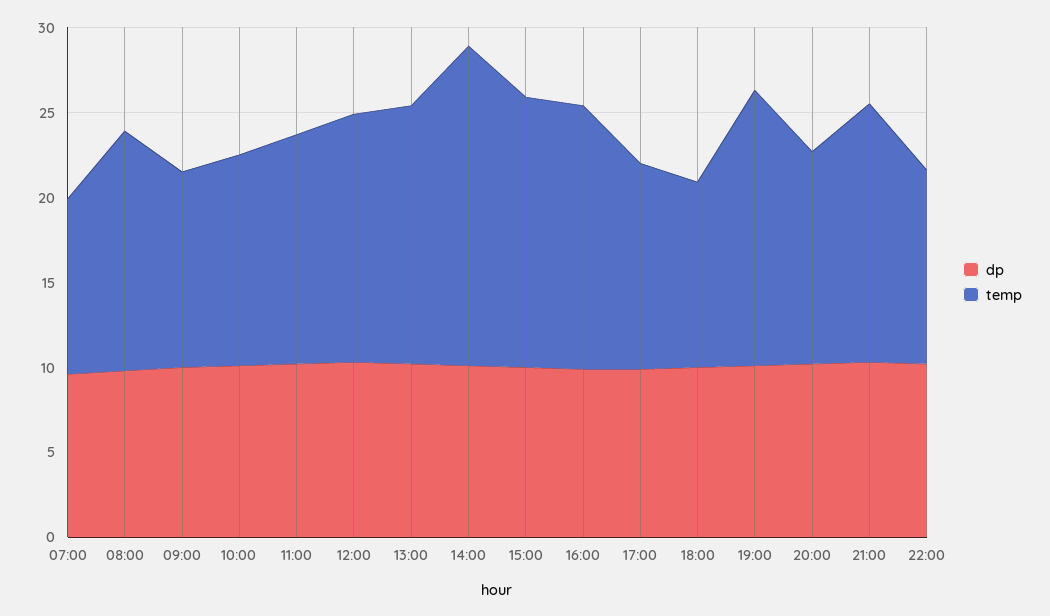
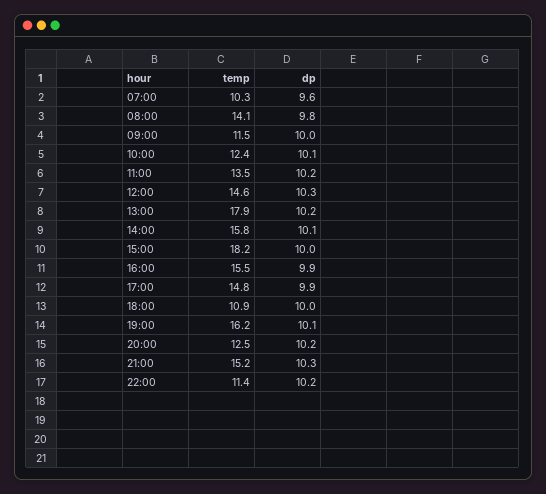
temp, 13:00: 15 -> 17.9
temp, 14:00: 19 -> 15.8
temp, 15:00: 16 -> 18.2
temp, 17:00: 12 -> 14.8

